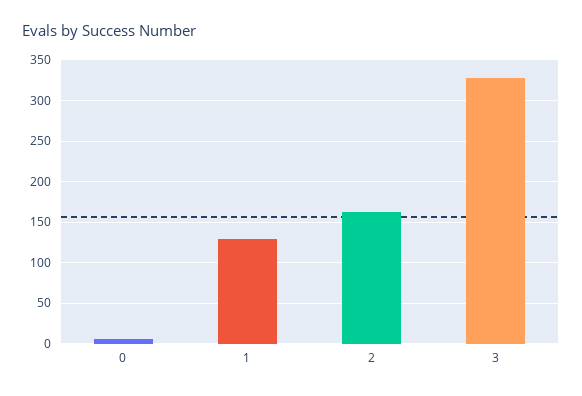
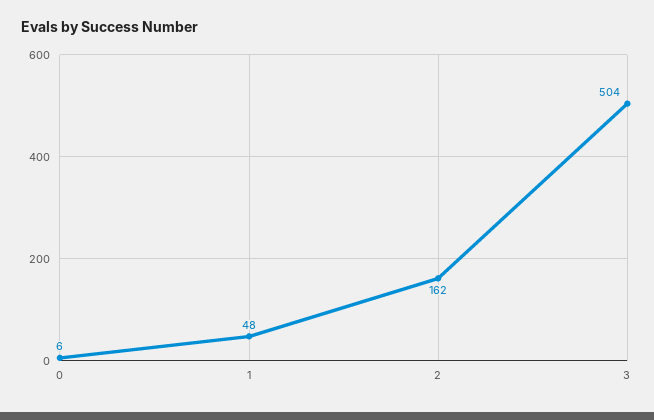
1: 130 -> 48
3: 330 -> 504

